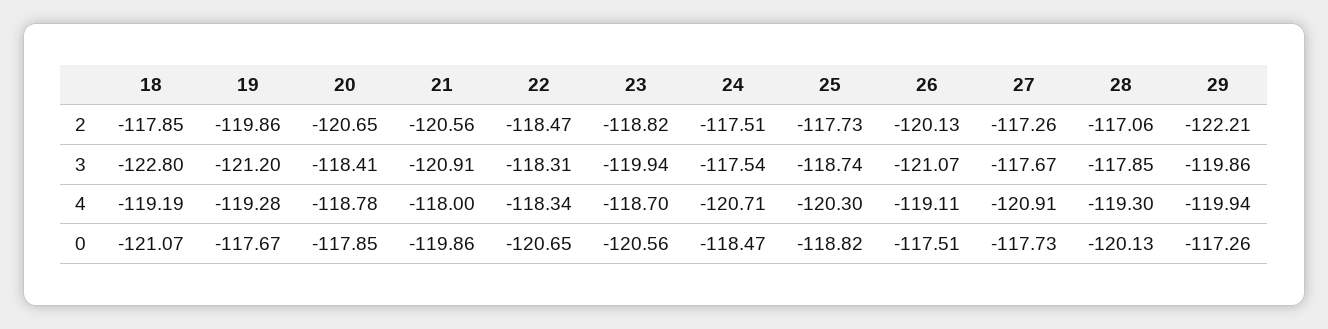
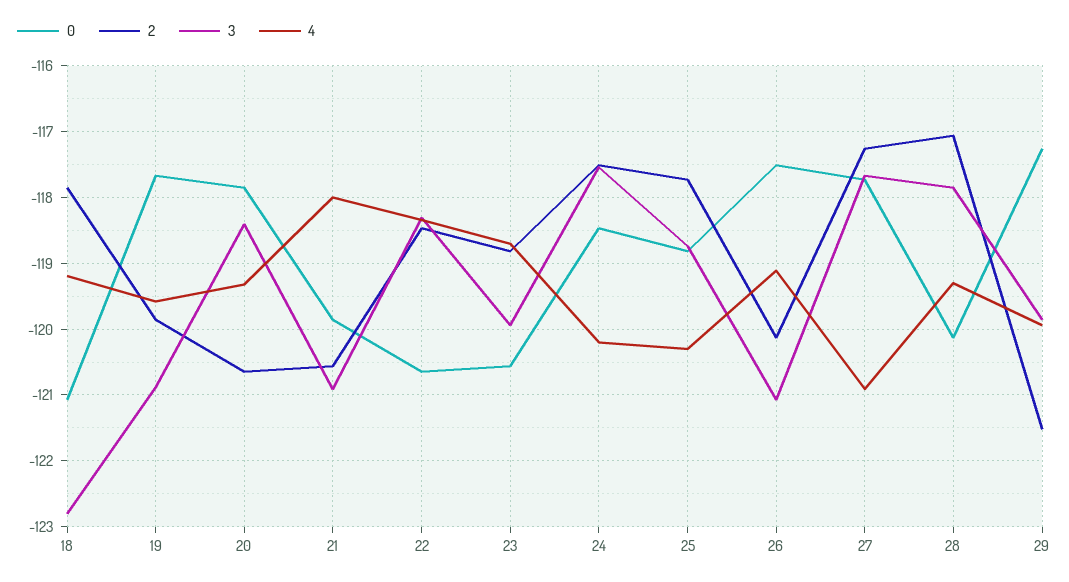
2, 29: -122.21 -> -121.5
3, 19: -121.2 -> -120.9
4, 19: -119.28 -> -119.6
4, 20: -118.78 -> -119.3
4, 24: -120.71 -> -120.2

